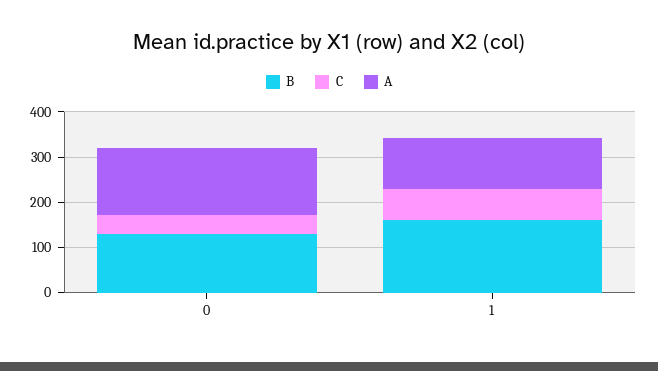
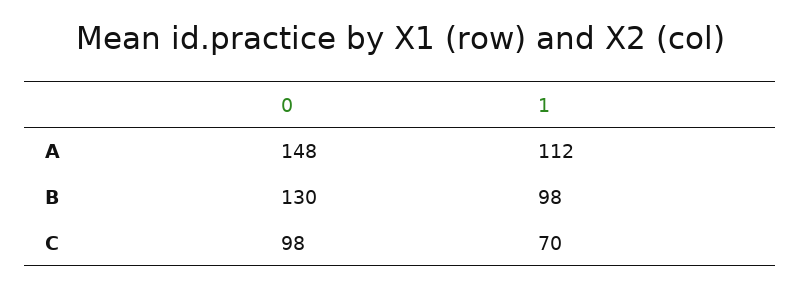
C, 0: 40 -> 98
B, 1: 160 -> 98

